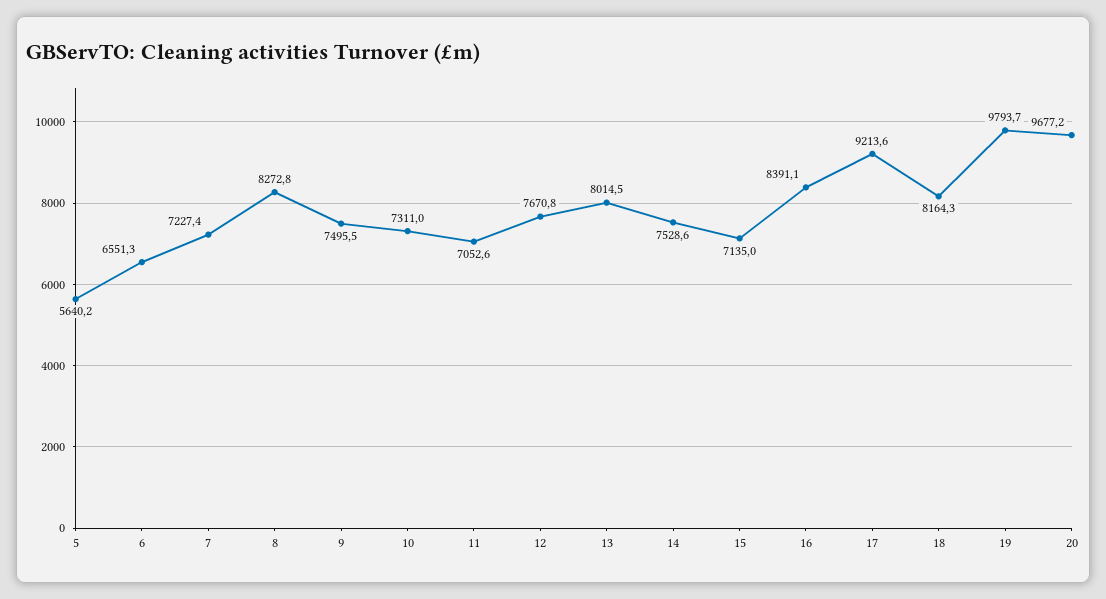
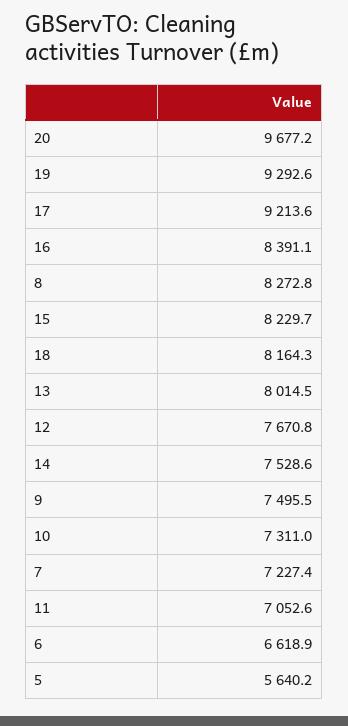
6: 6551.3 -> 6618.9
15: 7135 -> 8229.7
19: 9793.7 -> 9292.6

